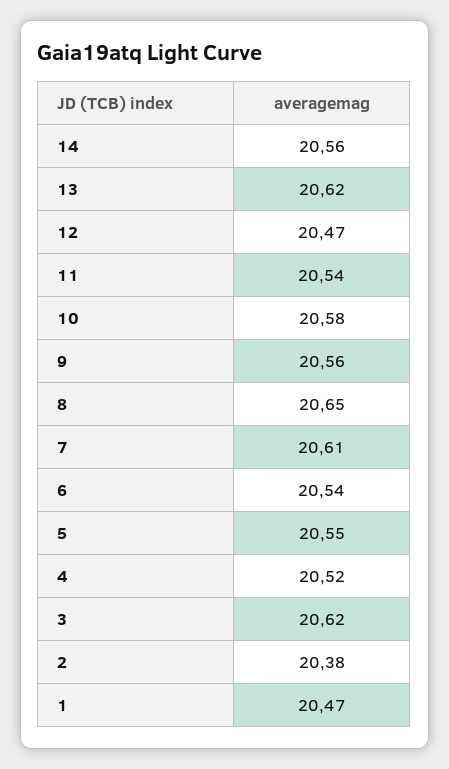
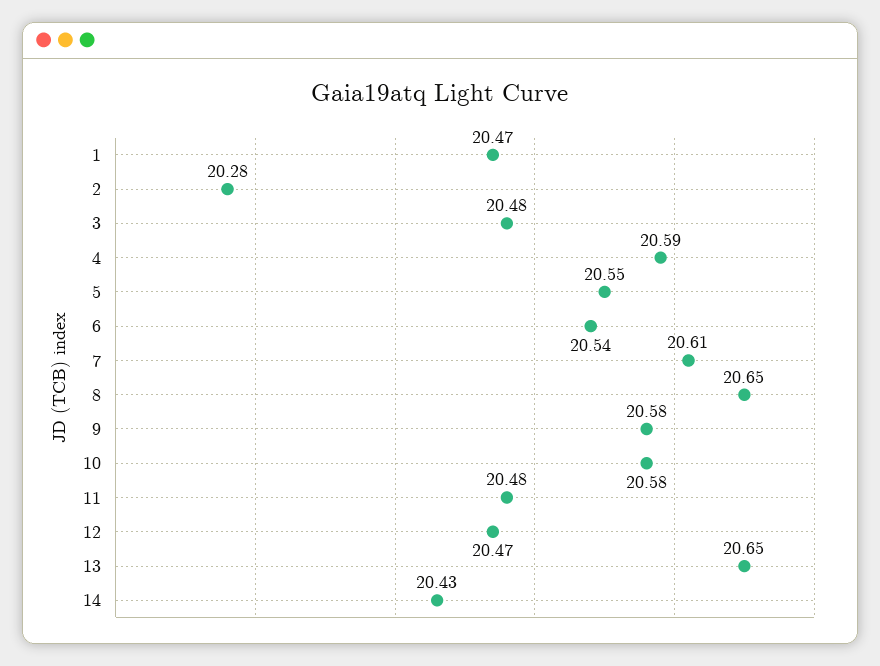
14: 20.56 -> 20.43
13: 20.62 -> 20.65
11: 20.54 -> 20.48
9: 20.56 -> 20.58
4: 20.52 -> 20.59
3: 20.62 -> 20.48
2: 20.38 -> 20.28

